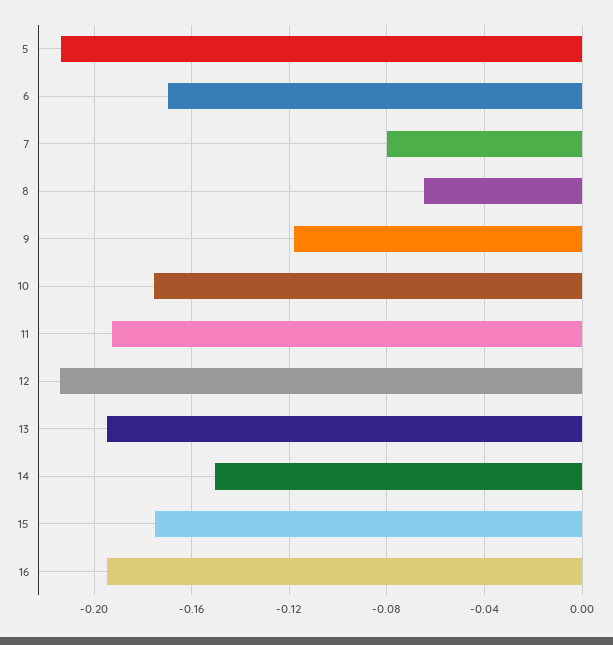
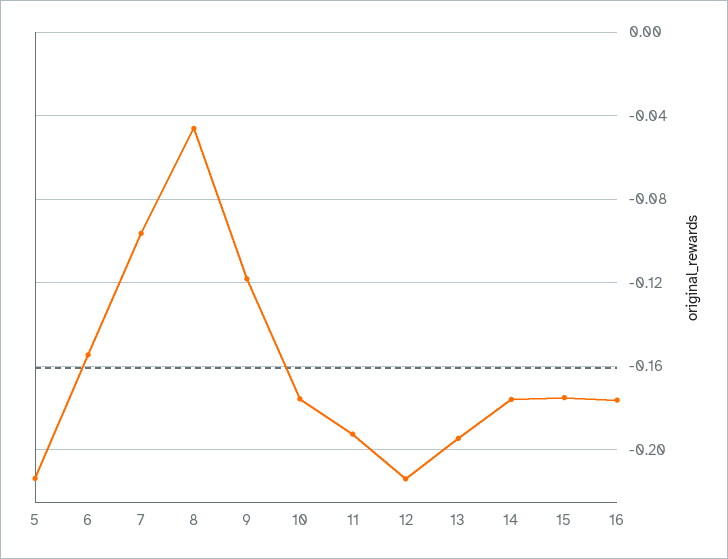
6: -0.17 -> -0.155
7: -0.08 -> -0.095
8: -0.065 -> -0.045
14: -0.15 -> -0.175
16: -0.195 -> -0.175

